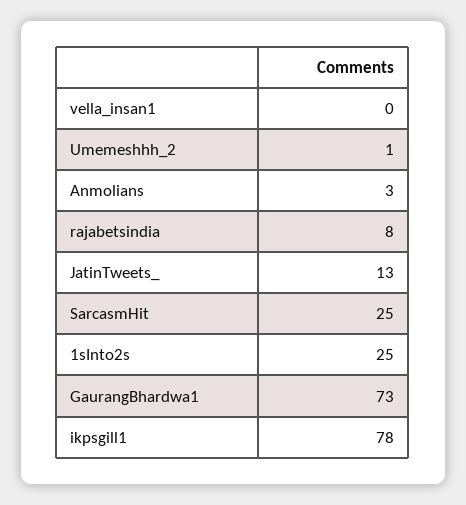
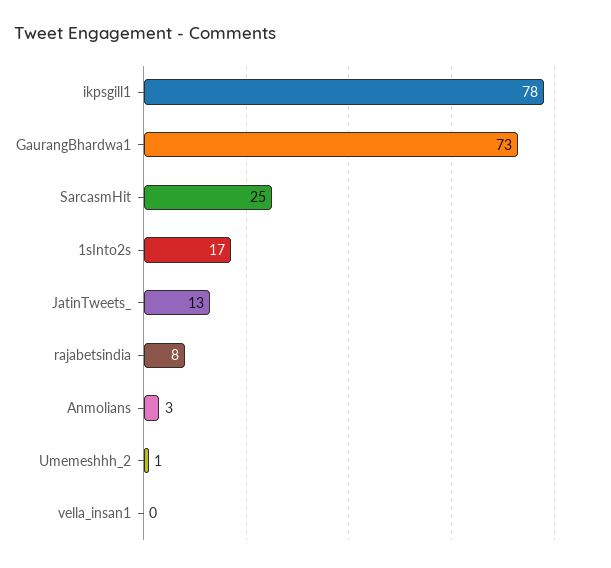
1sInto2s: 25 -> 17

